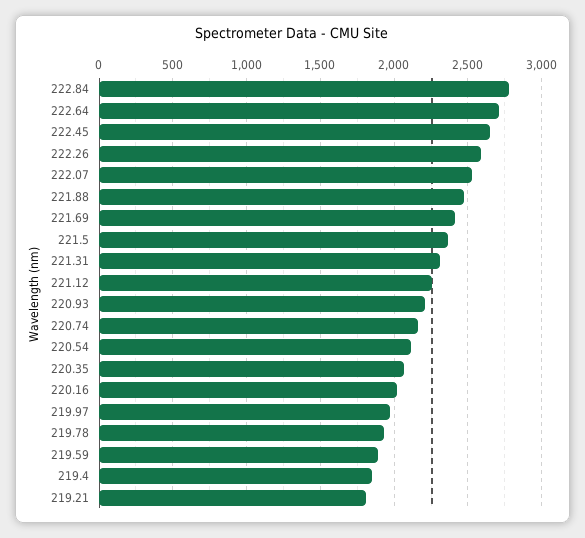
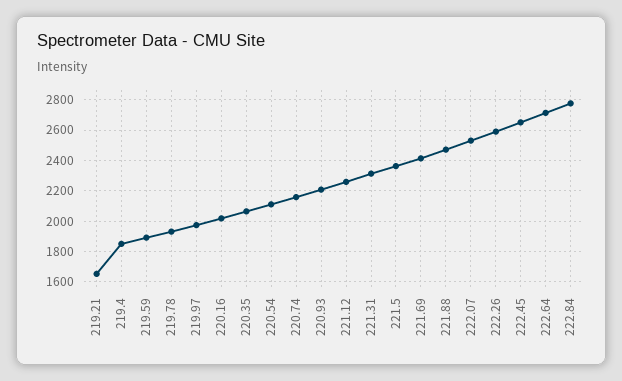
219.21: 1800 -> 1650

